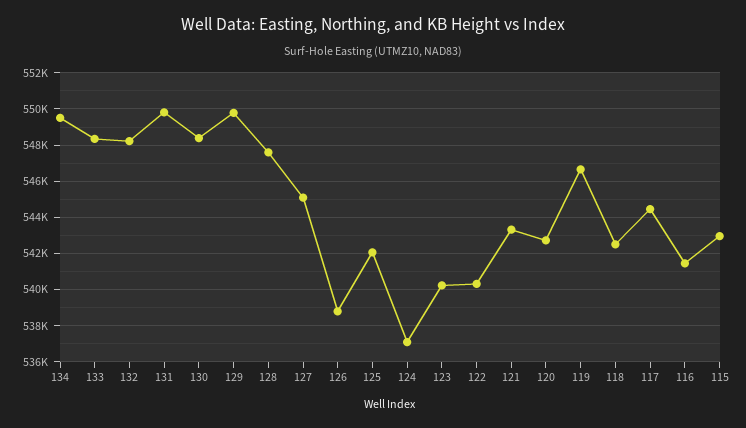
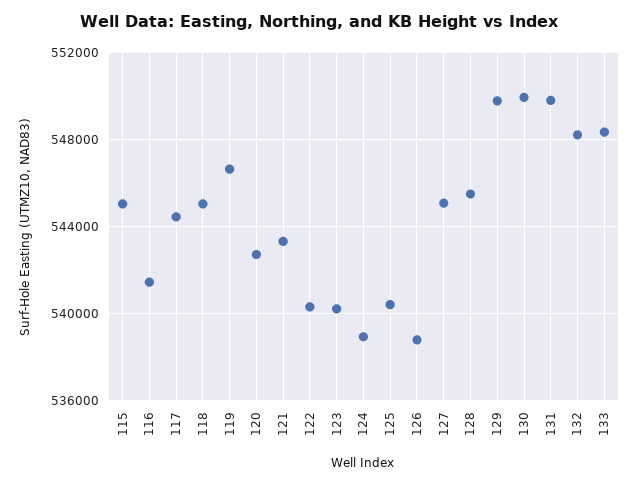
134: 549500 -> none
130: 548500 -> 550000
128: 547500 -> 545500
125: 542000 -> 540500
124: 537000 -> 539000
118: 542500 -> 545000
115: 543000 -> 545000

